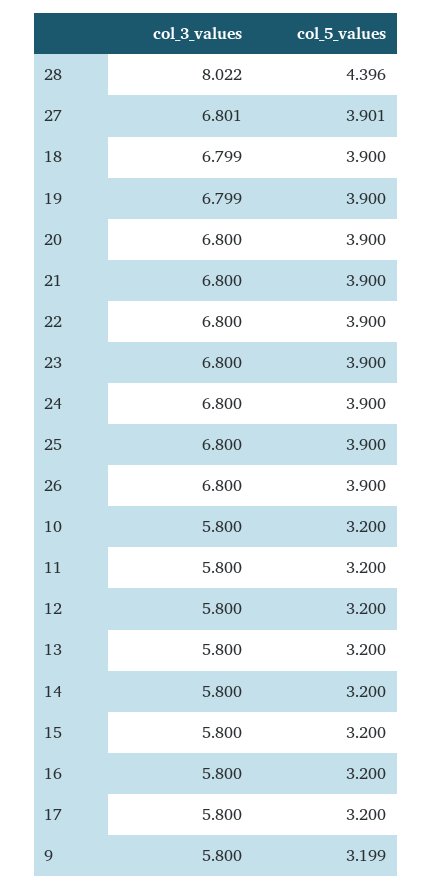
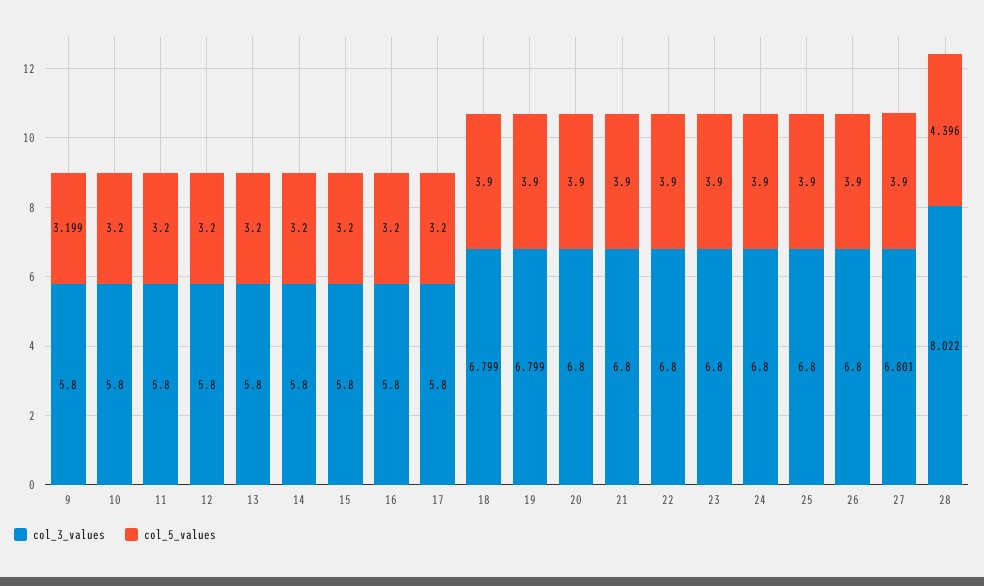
col_5_values, 27: 3.901 -> 3.9

